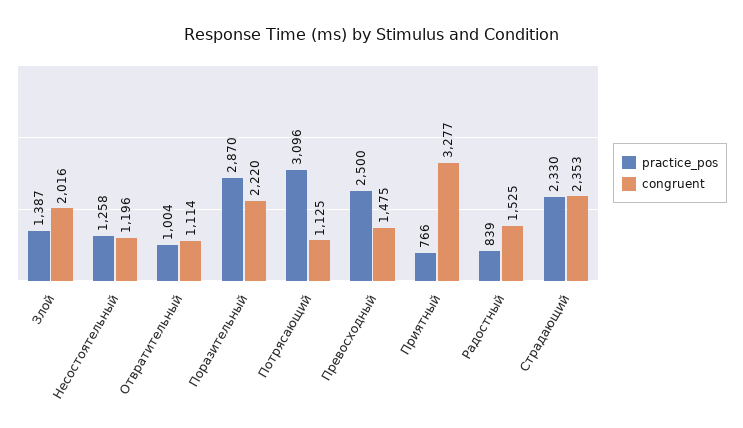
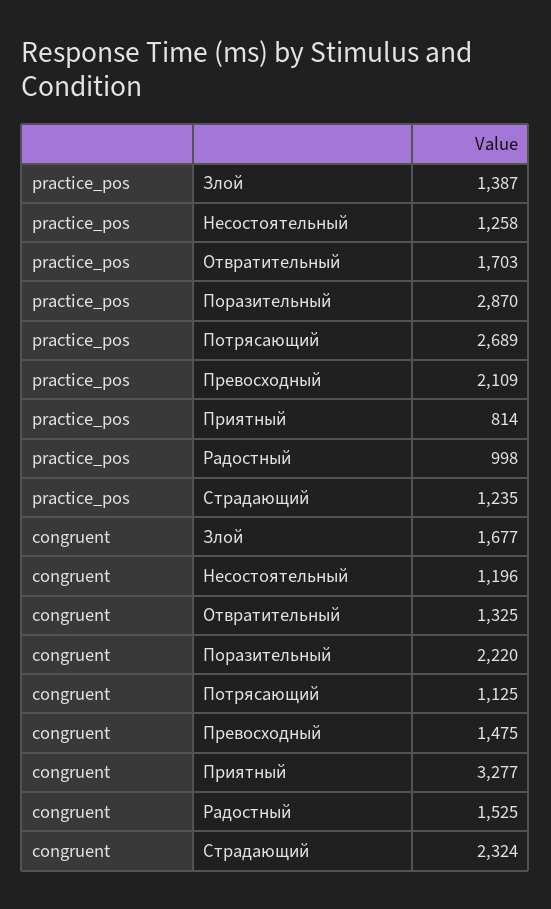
congruent, Злой: 2016 -> 1677
practice_pos, Отвратительный: 1004 -> 1703
congruent, Отвратительный: 1114 -> 1325
practice_pos, Потрясающий: 3096 -> 2689
practice_pos, Превосходный: 2500 -> 2109
practice_pos, Приятный: 766 -> 814
practice_pos, Радостный: 839 -> 998
practice_pos, Страдающий: 2330 -> 1235
congruent, Страдающий: 2353 -> 2324

